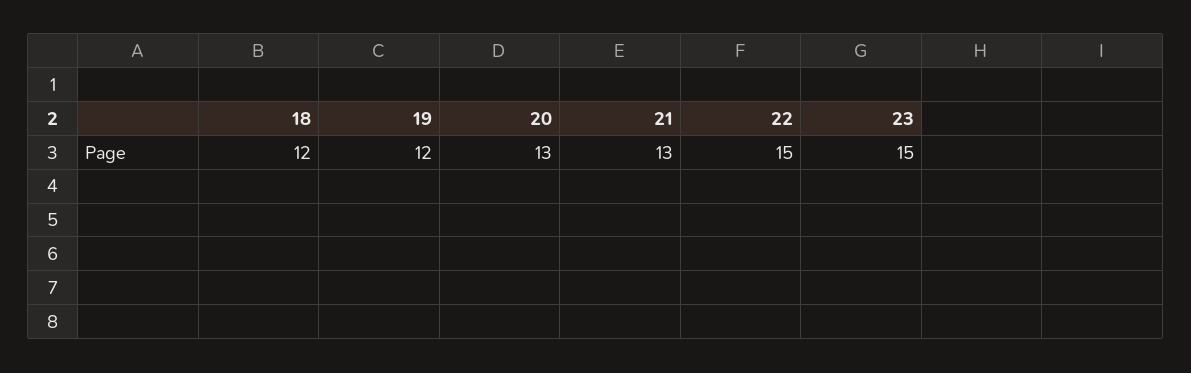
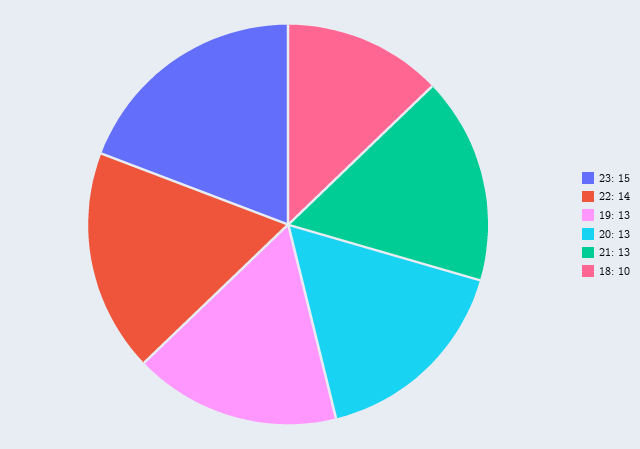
18: 12 -> 10
19: 12 -> 13
22: 15 -> 14

